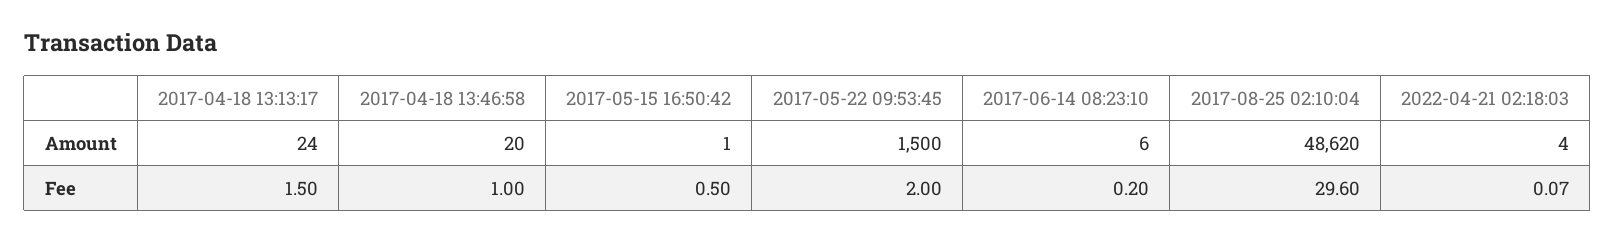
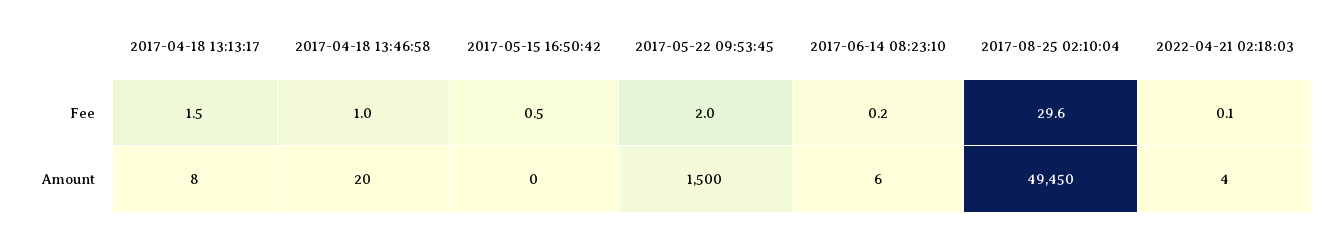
2017-04-18 13:13:17, Amount: 24 -> 8
2017-05-15 16:50:42, Amount: 1 -> 0
2017-08-25 02:10:04, Amount: 48620 -> 49450

